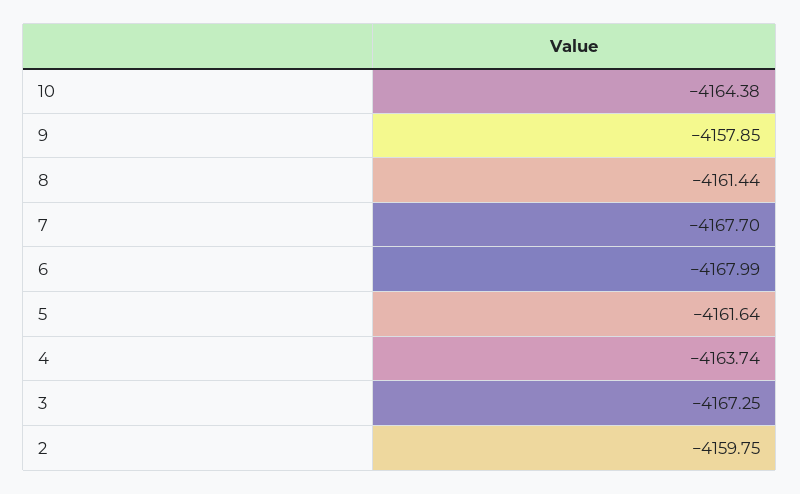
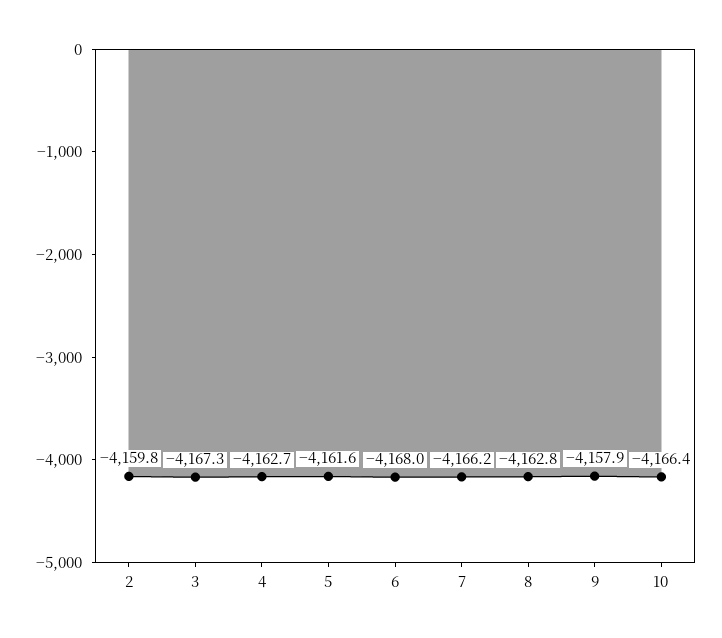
10: -4164.38 -> -4166.4
8: -4161.44 -> -4162.8
7: -4167.7 -> -4166.2
4: -4163.74 -> -4162.7

